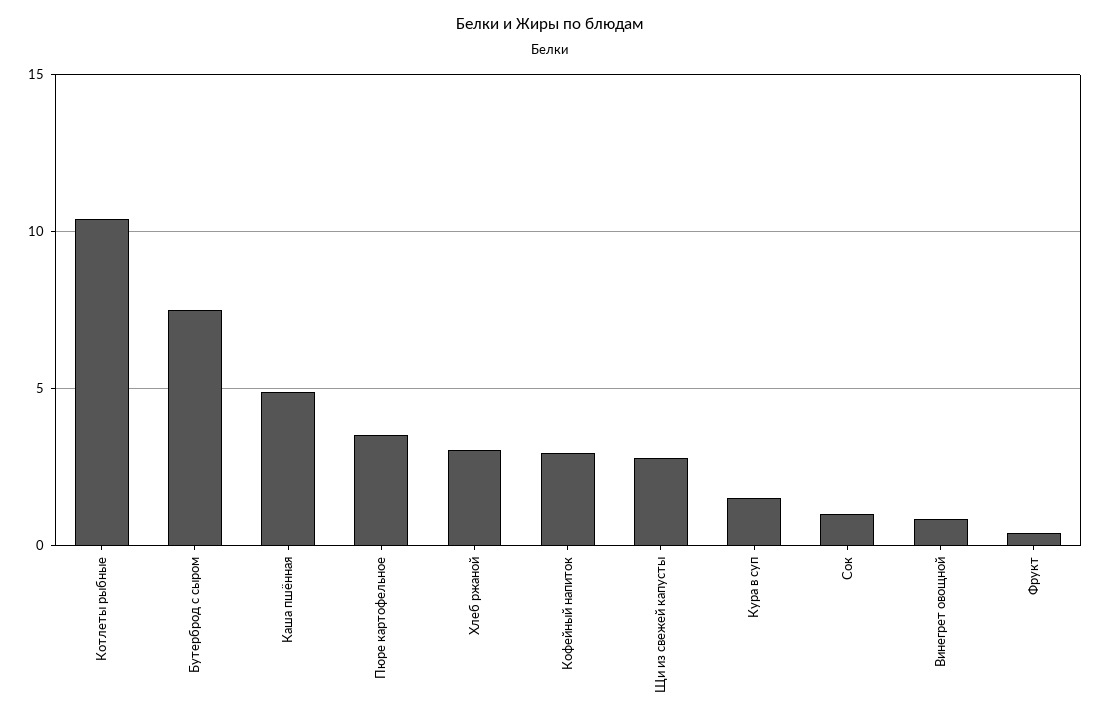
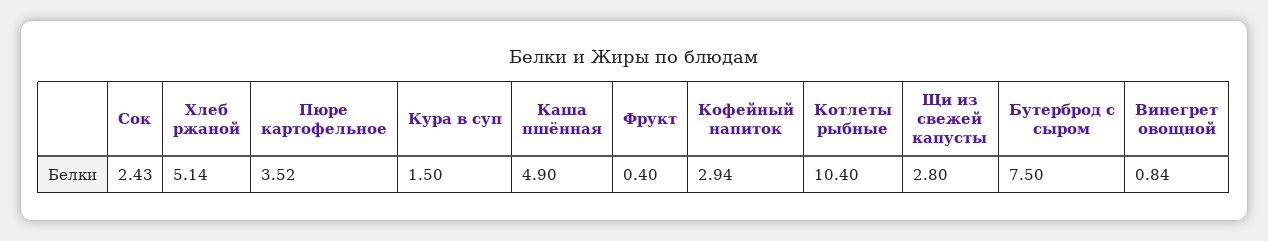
Хлеб ржаной: 3 -> 5.14
Сок: 1 -> 2.43

